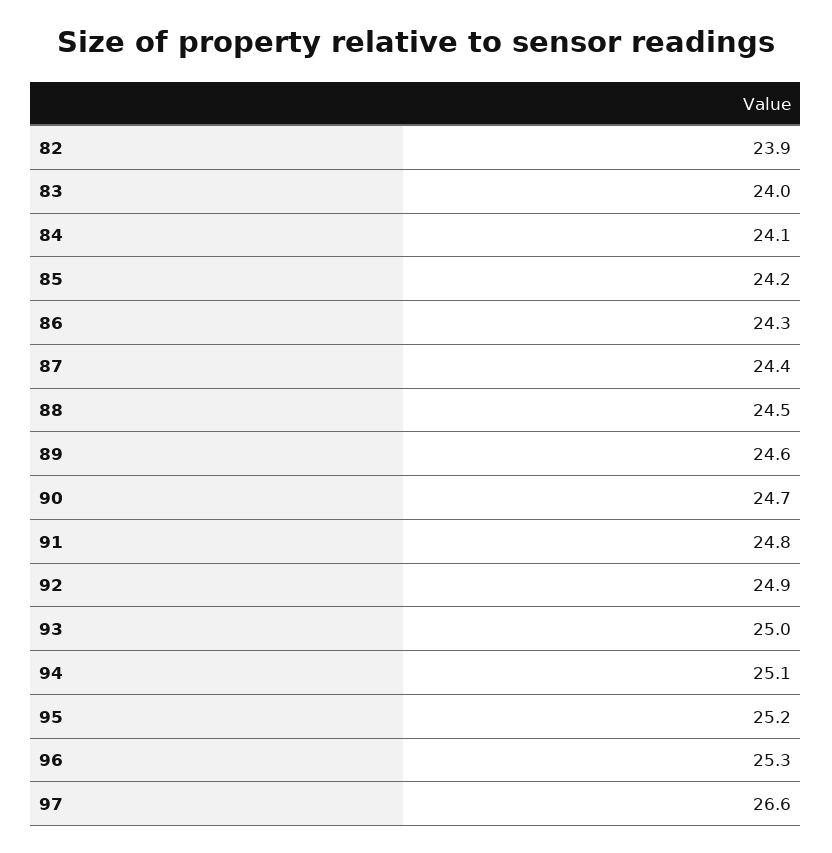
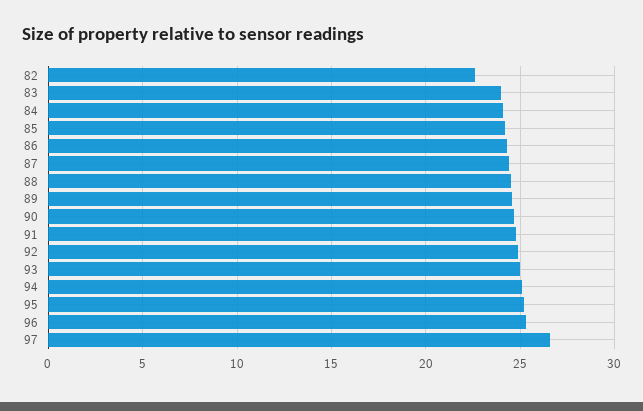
82: 23.9 -> 22.5

